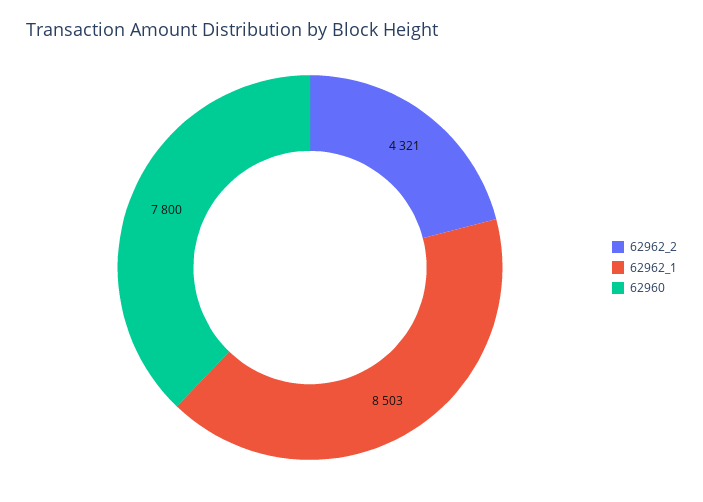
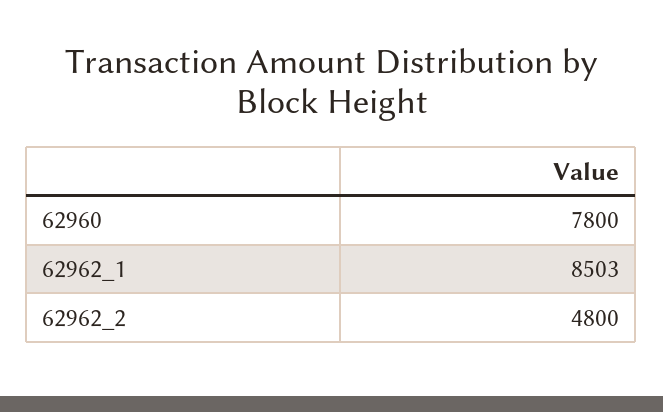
62962_2: 4321 -> 4800

